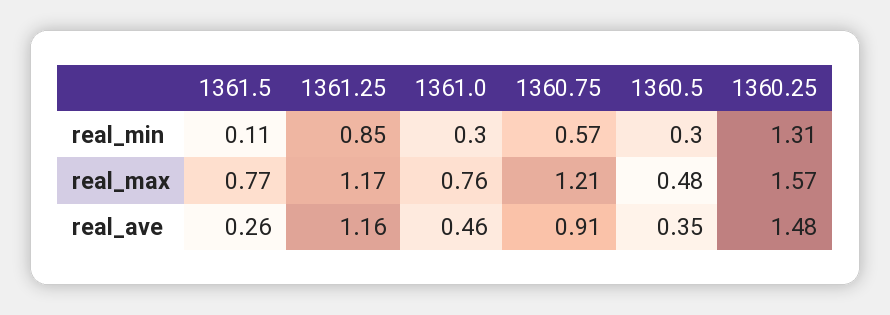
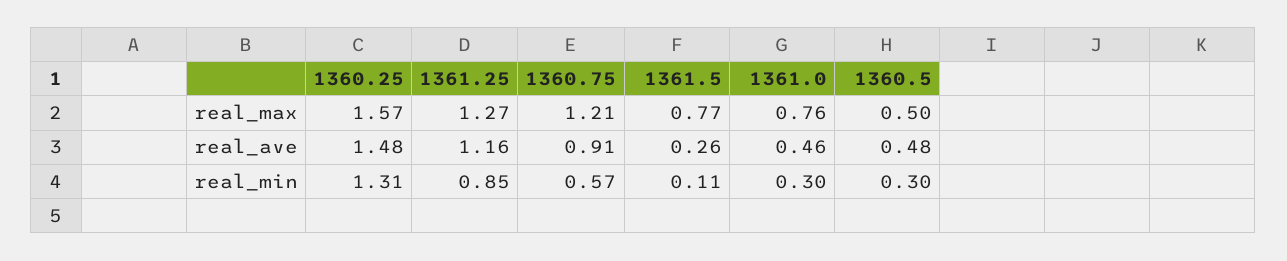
1361.25, real_max: 1.17 -> 1.27
1360.5, real_max: 0.48 -> 0.5
1360.5, real_ave: 0.35 -> 0.48

